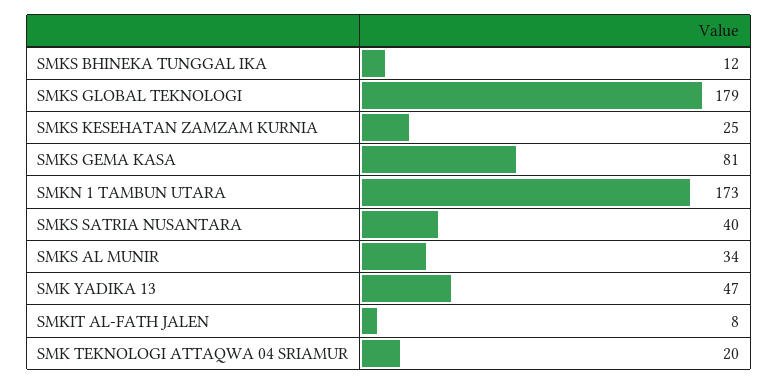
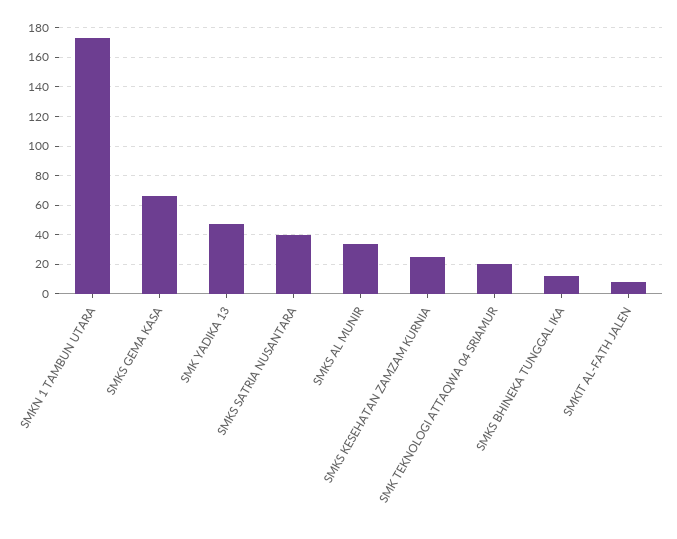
SMKS GLOBAL TEKNOLOGI: 179 -> none
SMKS GEMA KASA: 81 -> 65

